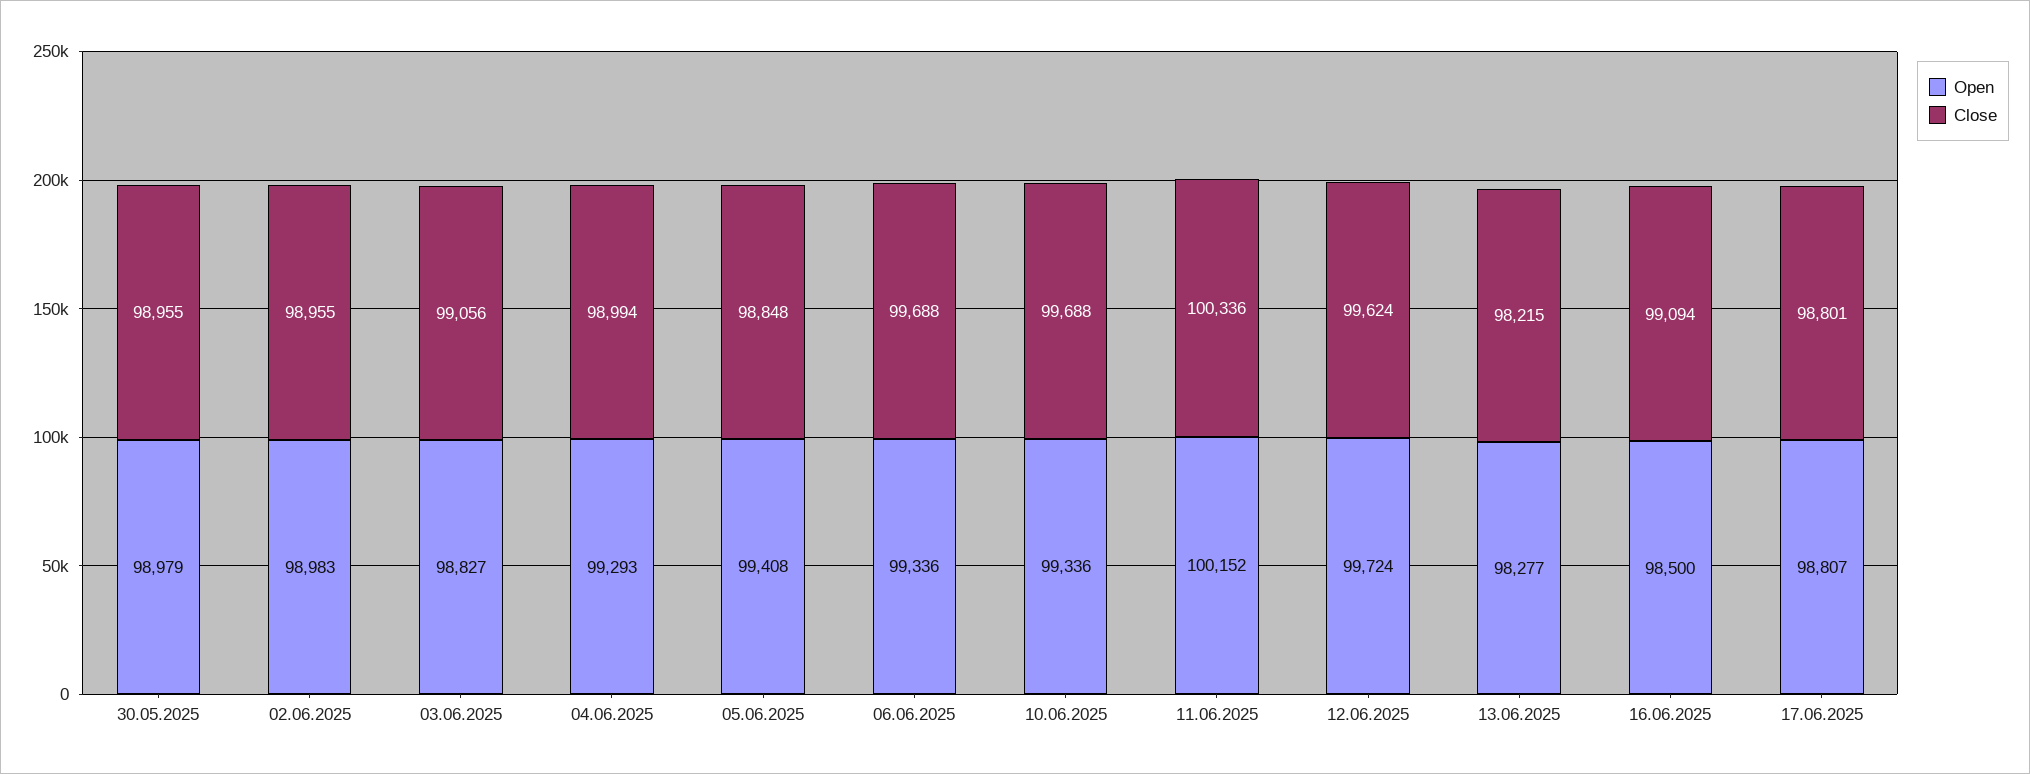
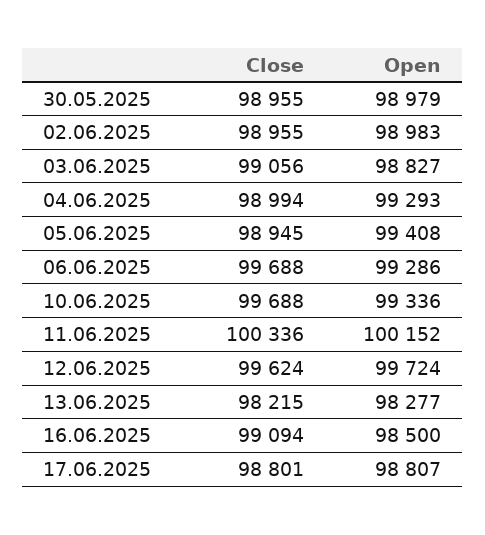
Close, 05.06.2025: 98848 -> 98945
Open, 06.06.2025: 99336 -> 99286

